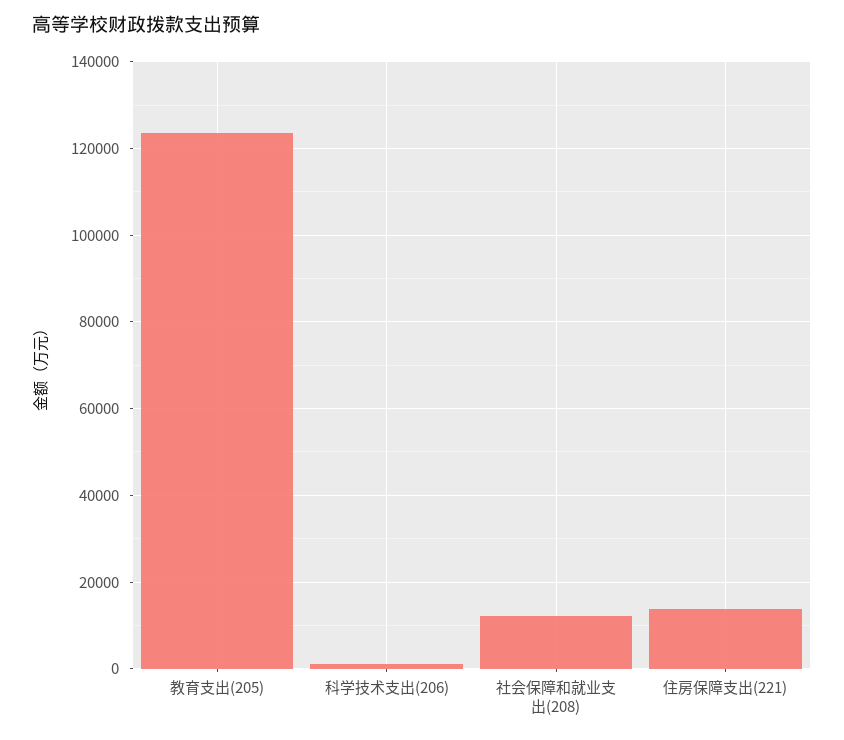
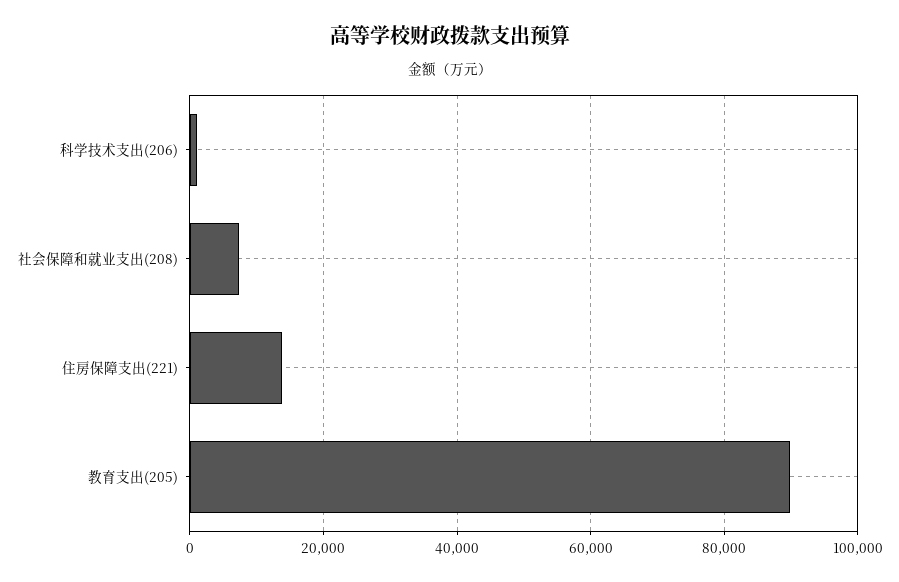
教育支出(205): 124000 -> 90000
社会保障和就业支出(208): 12000 -> 8000

